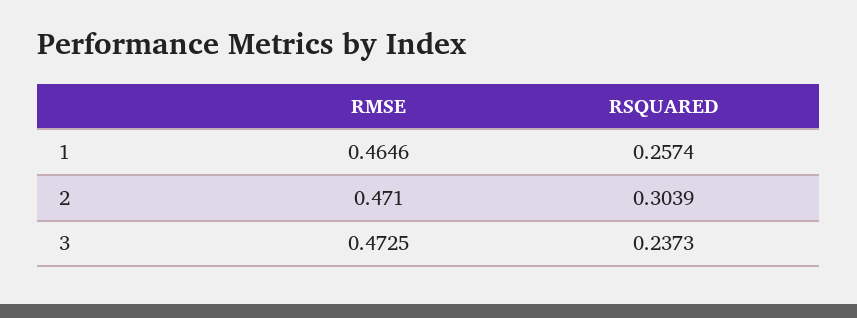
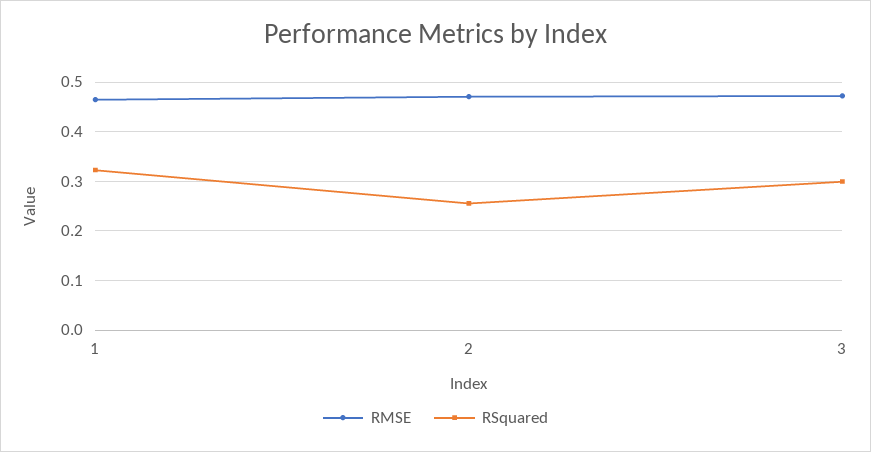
RSQUARED, 1: 0.2574 -> 0.32
RSQUARED, 2: 0.3039 -> 0.26
RSQUARED, 3: 0.2373 -> 0.3

